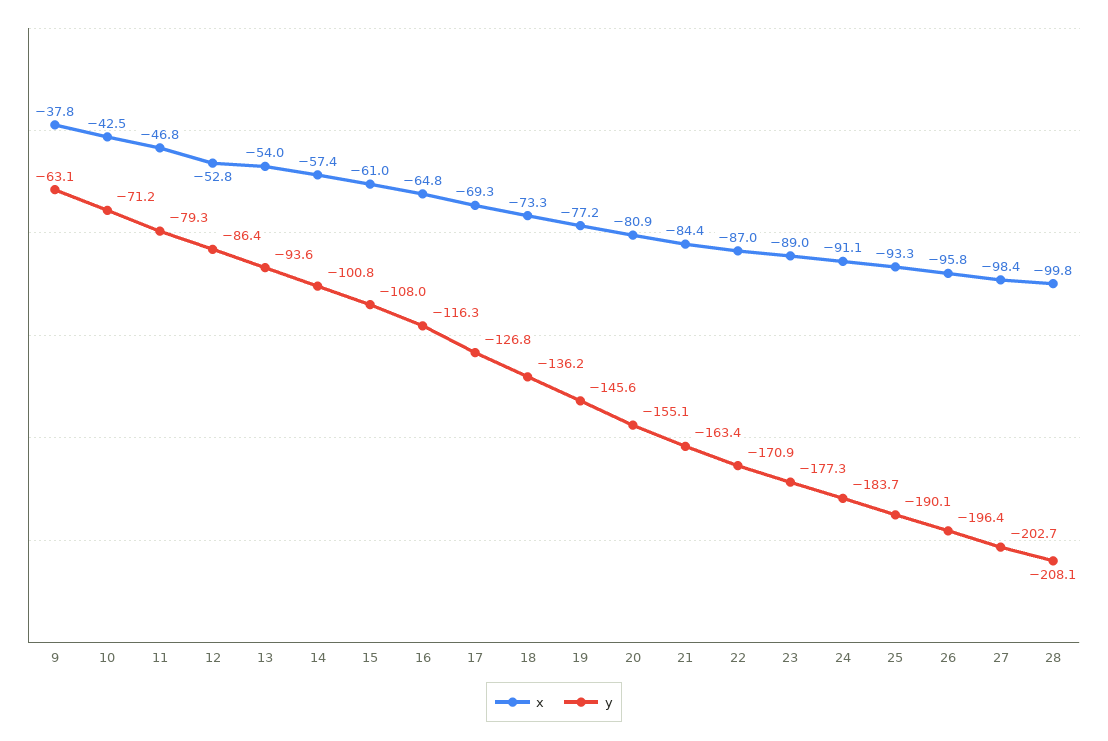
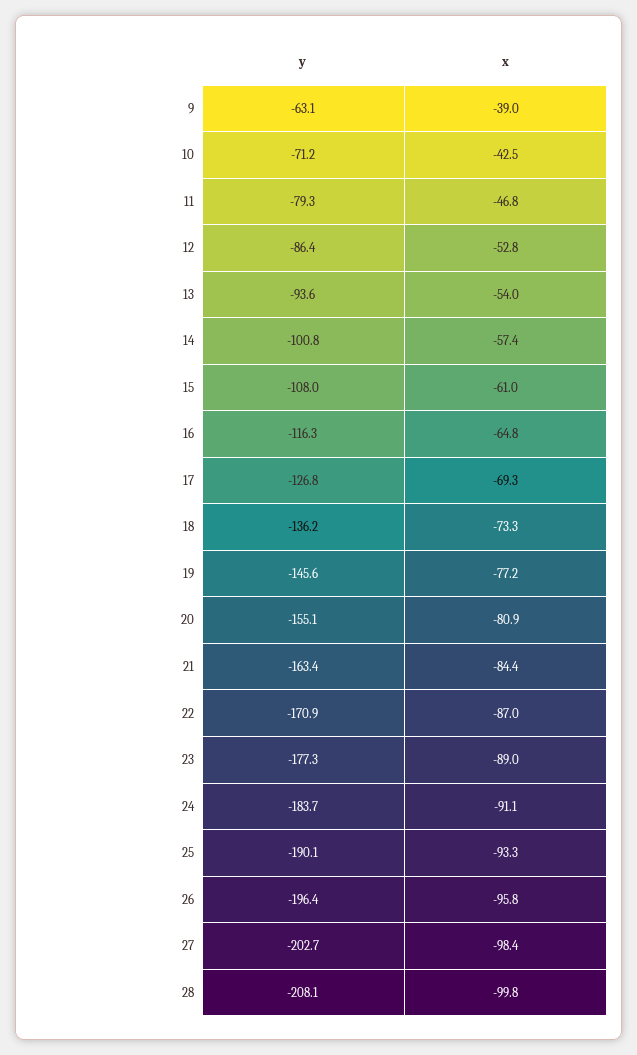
x, 9: -37.8 -> -39

